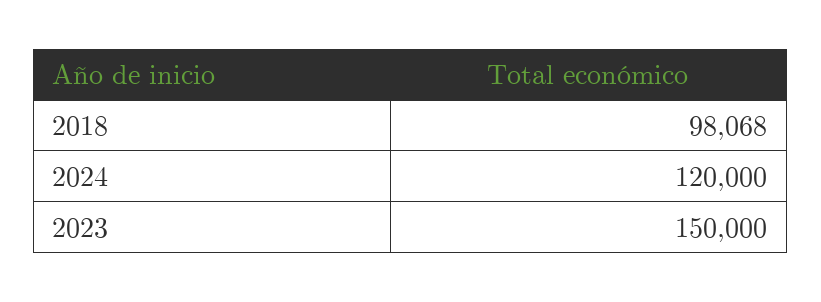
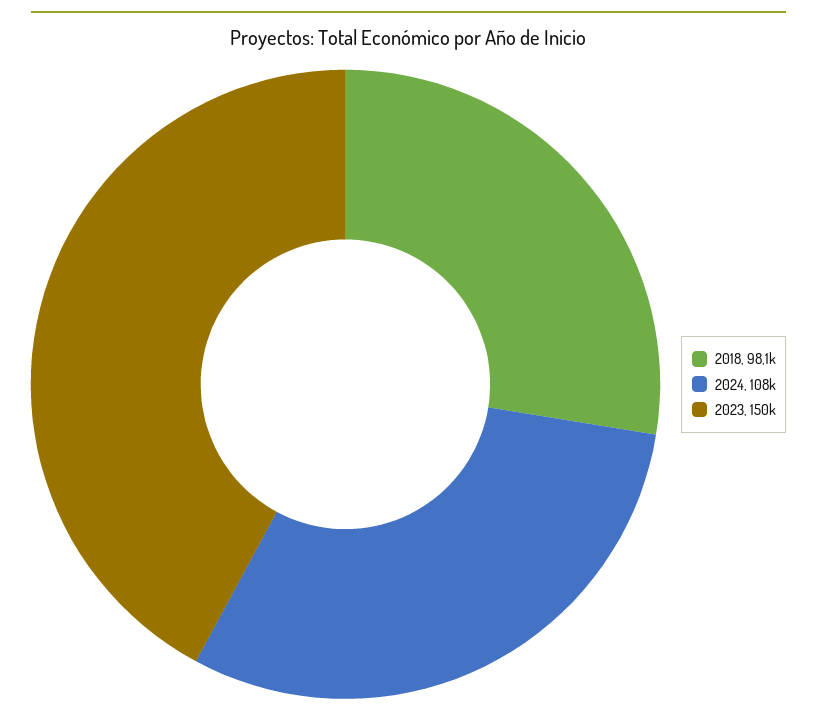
2024: 120000 -> 108000

